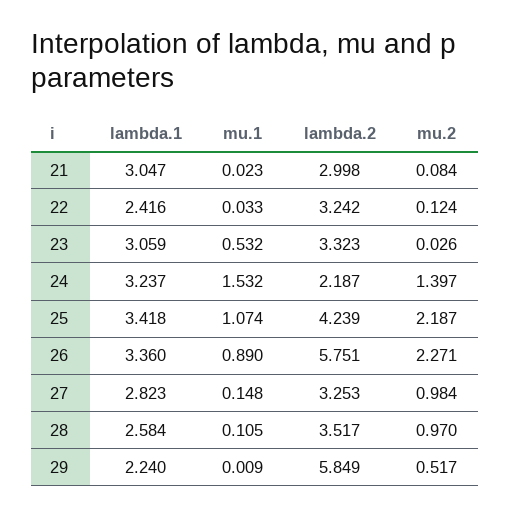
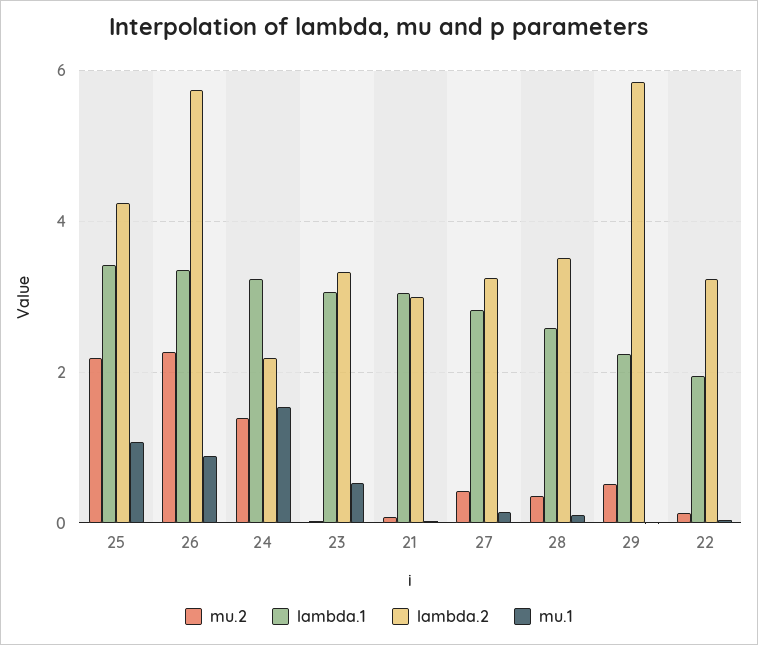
lambda.1, 22: 2.416 -> 2
mu.2, 27: 0.984 -> 0.4
mu.2, 28: 0.97 -> 0.4

